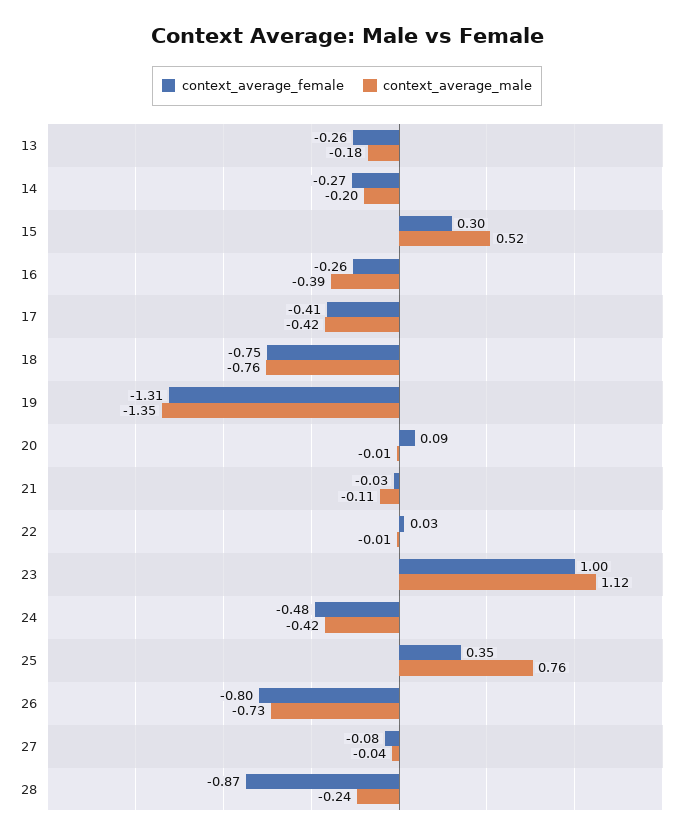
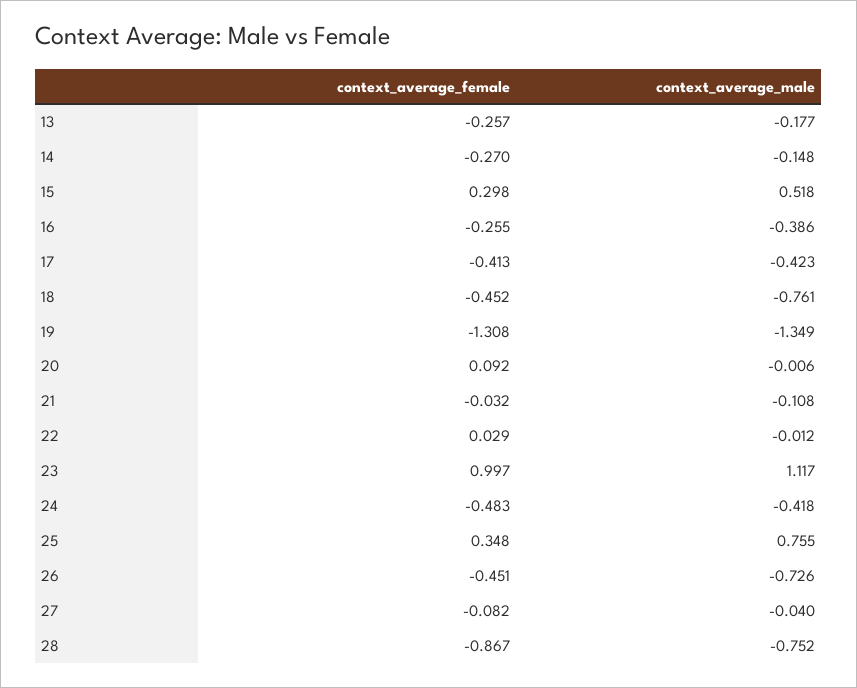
context_average_male, 14: -0.2 -> -0.148
context_average_female, 18: -0.75 -> -0.452
context_average_female, 26: -0.8 -> -0.451
context_average_male, 28: -0.24 -> -0.752

